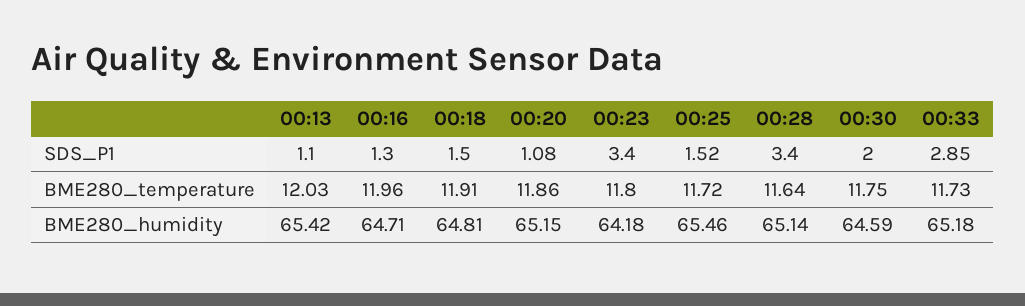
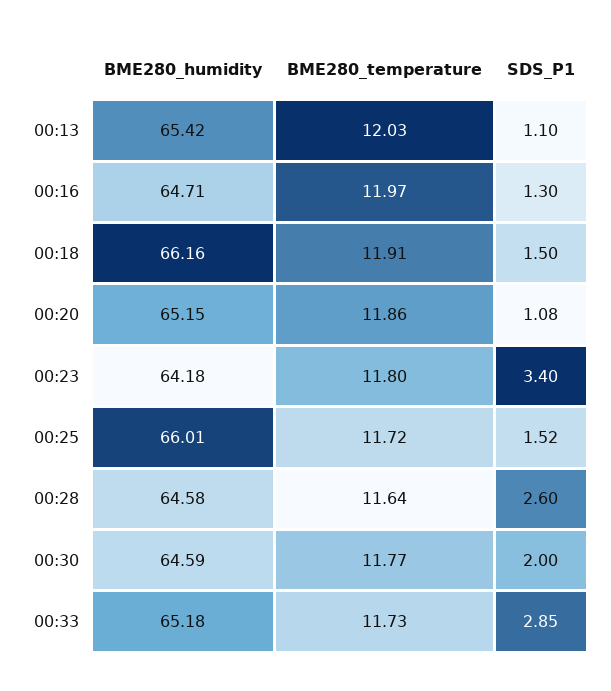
00:28, SDS_P1: 3.4 -> 2.6
00:16, BME280_temperature: 11.96 -> 11.97
00:30, BME280_temperature: 11.75 -> 11.77
00:18, BME280_humidity: 64.81 -> 66.16
00:25, BME280_humidity: 65.46 -> 66.01
00:28, BME280_humidity: 65.14 -> 64.58

